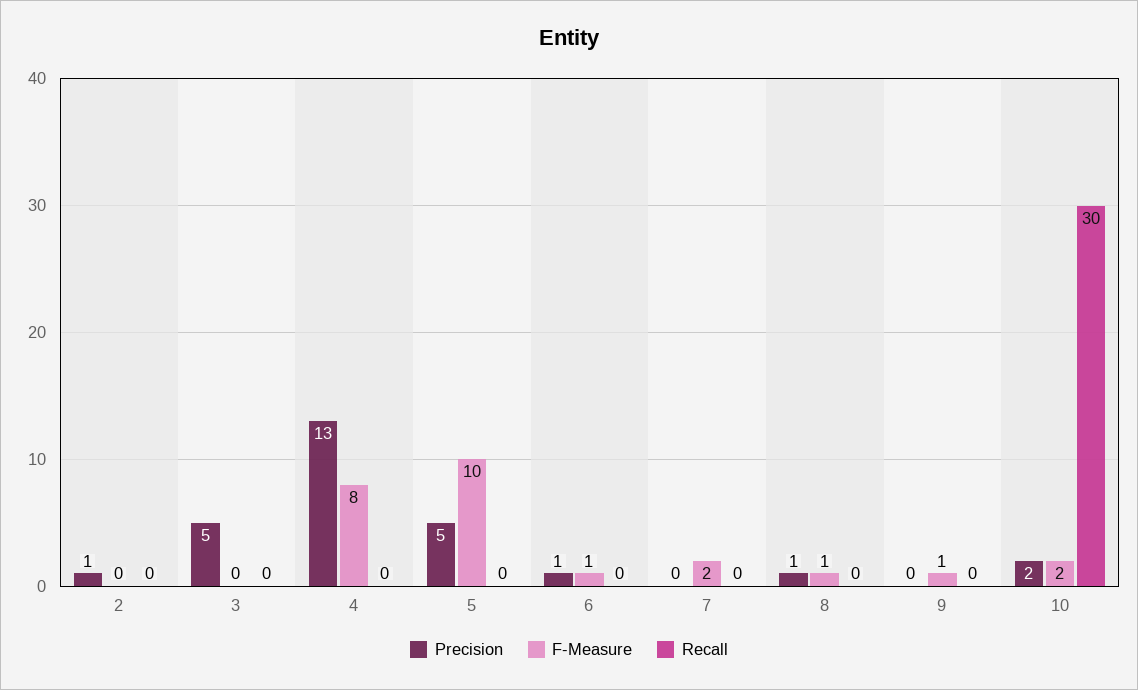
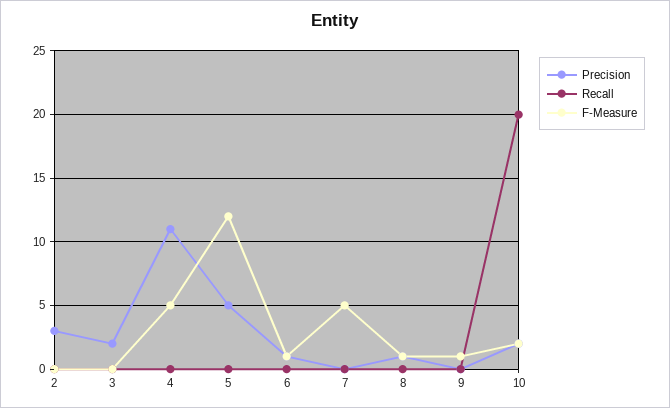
Precision, 2: 1 -> 3
Precision, 3: 5 -> 2
Precision, 4: 13 -> 11
F-Measure, 4: 8 -> 5
F-Measure, 5: 10 -> 12
F-Measure, 7: 2 -> 5
Recall, 10: 30 -> 20

